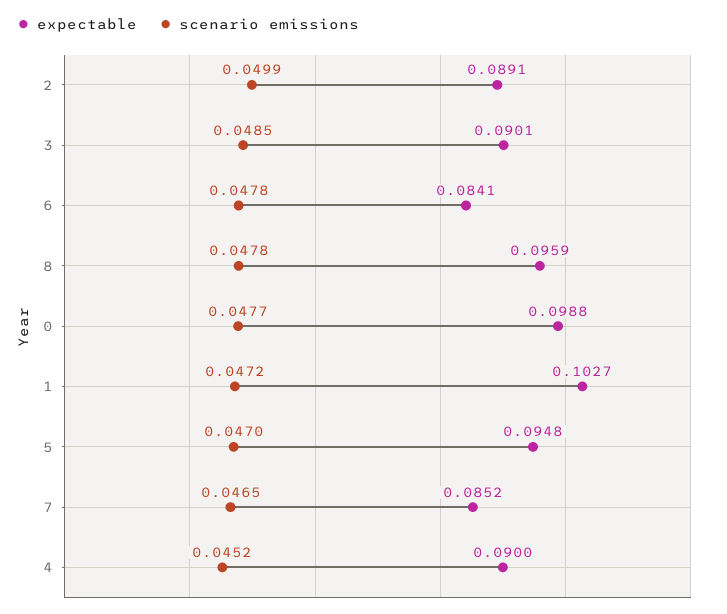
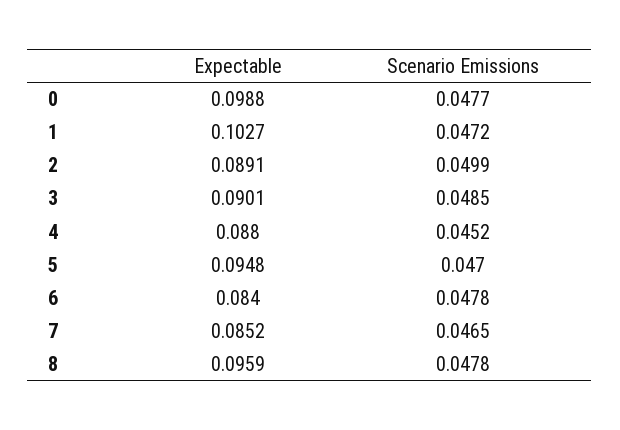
expectable, 6: 0.0841 -> 0.084
expectable, 4: 0.09 -> 0.088

